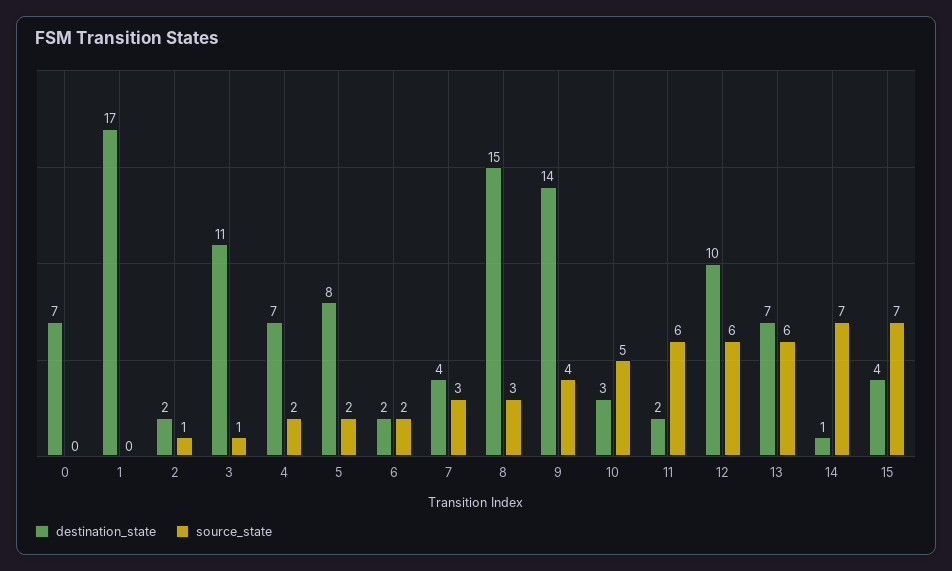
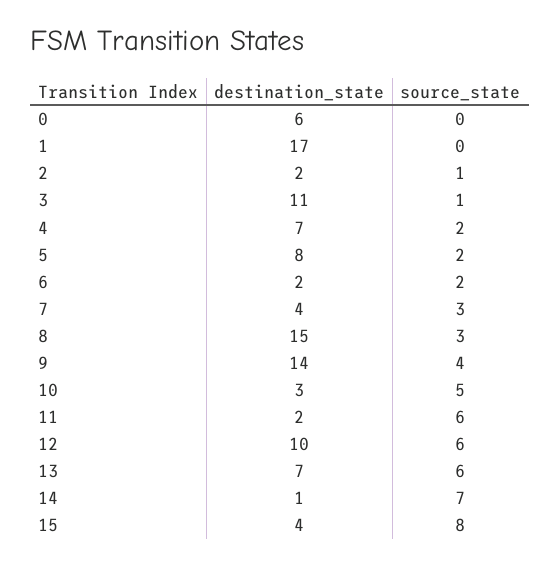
destination_state, 0: 7 -> 6
source_state, 15: 7 -> 8

